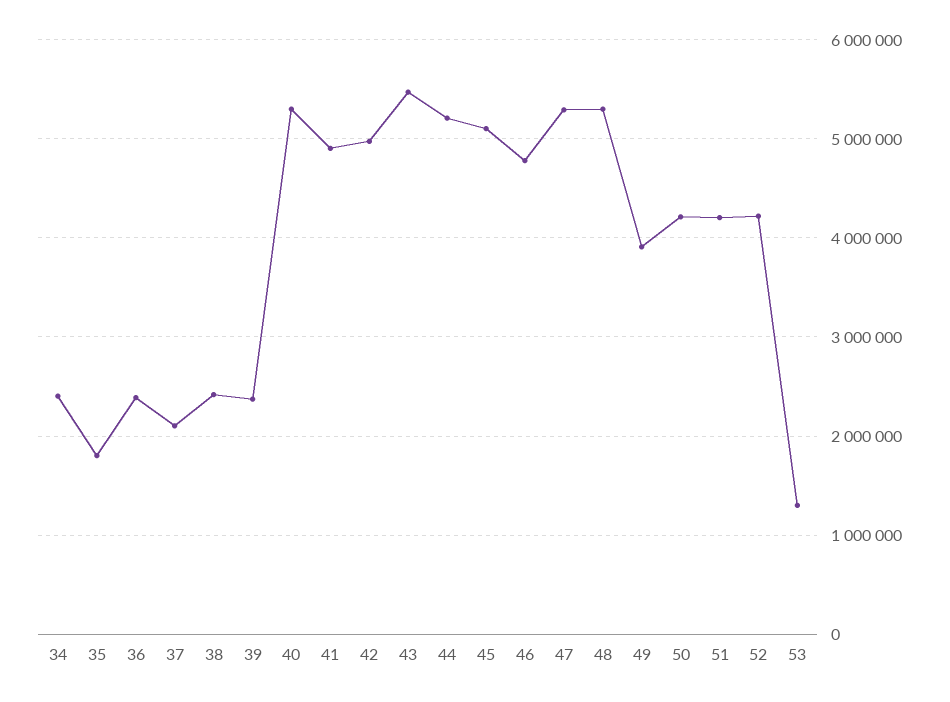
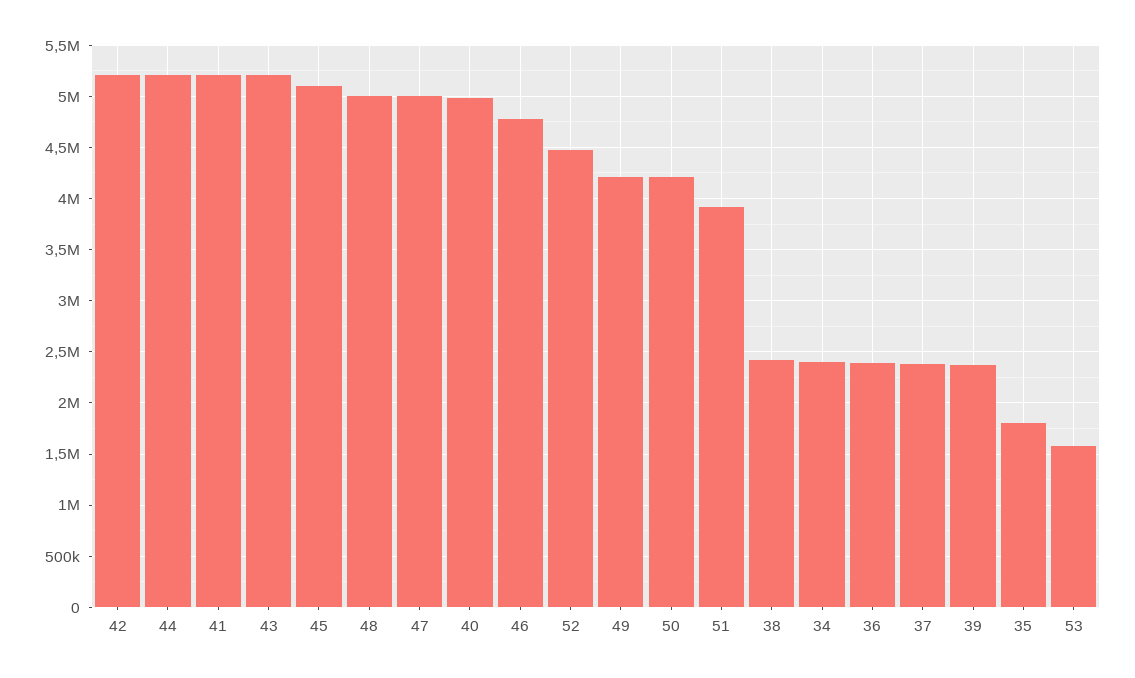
37: 2100000 -> 2400000
40: 5300000 -> 5000000
41: 4900000 -> 5200000
42: 5000000 -> 5200000
43: 5500000 -> 5200000
47: 5300000 -> 5000000
48: 5300000 -> 5000000
49: 3900000 -> 4200000
51: 4200000 -> 3900000
52: 4200000 -> 4500000
53: 1300000 -> 1600000

